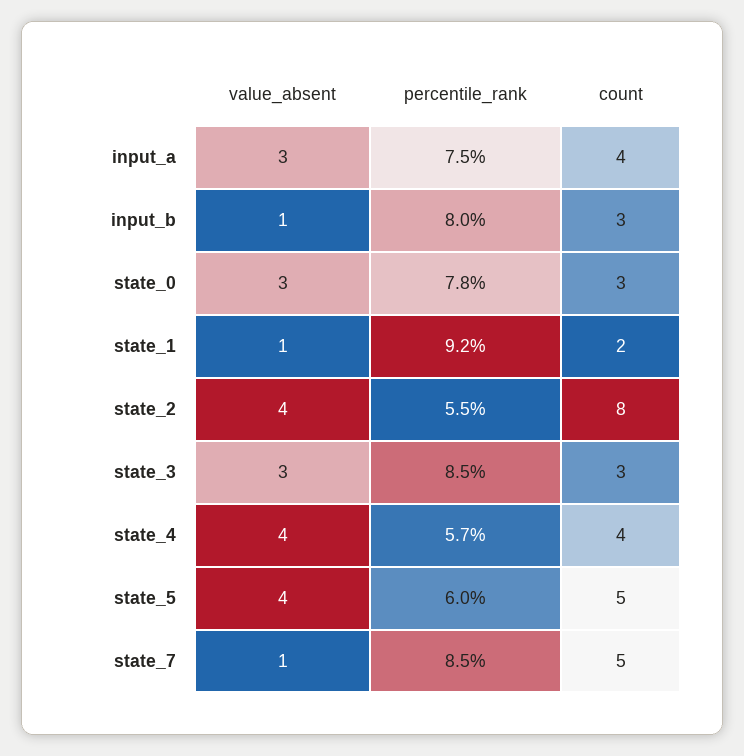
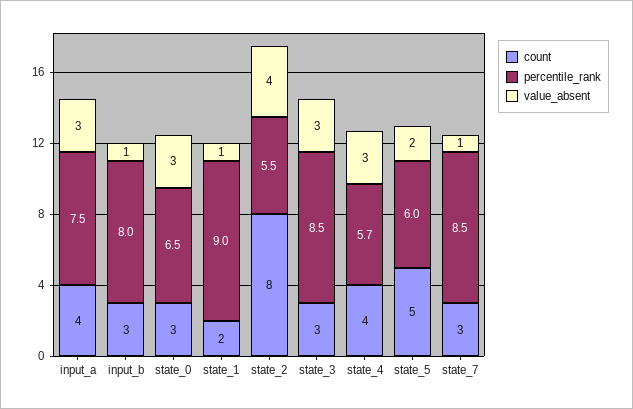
percentile_rank, state_0: 7.8 -> 6.5
percentile_rank, state_1: 9.2 -> 9
value_absent, state_4: 4 -> 3
value_absent, state_5: 4 -> 2
count, state_7: 5 -> 3

